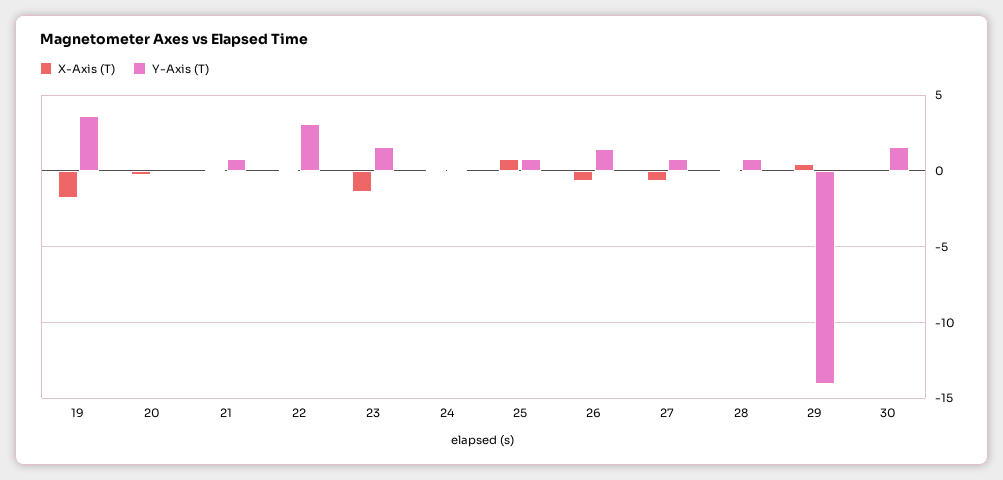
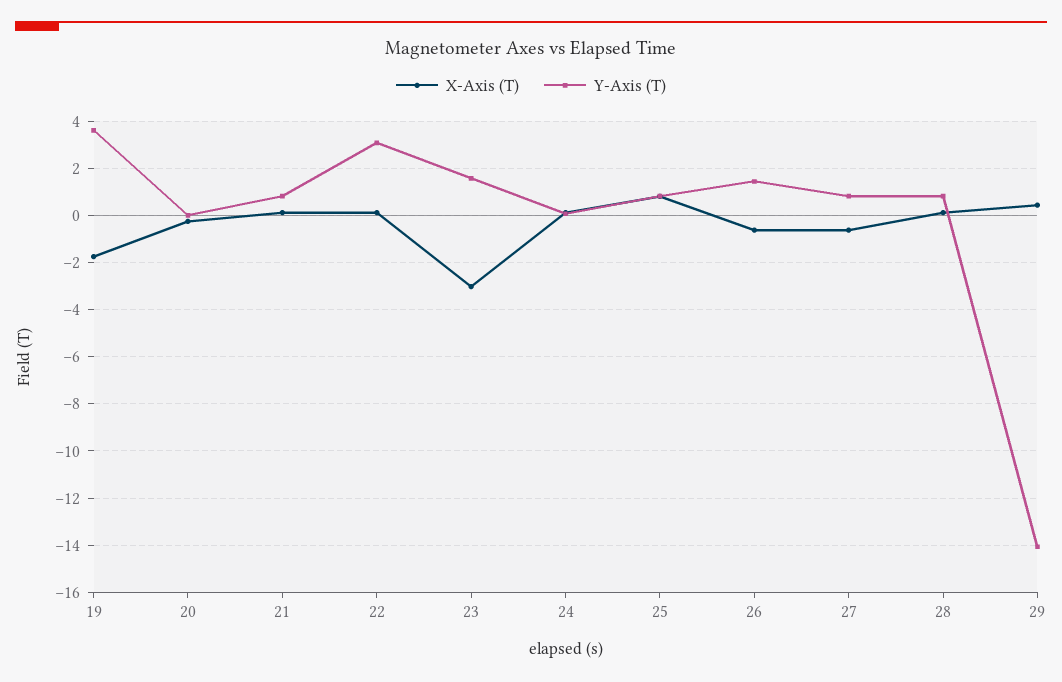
X-Axis (T), 23: -1.5 -> -3
X-Axis (T), 30: 0 -> none
Y-Axis (T), 30: 1.5 -> none

